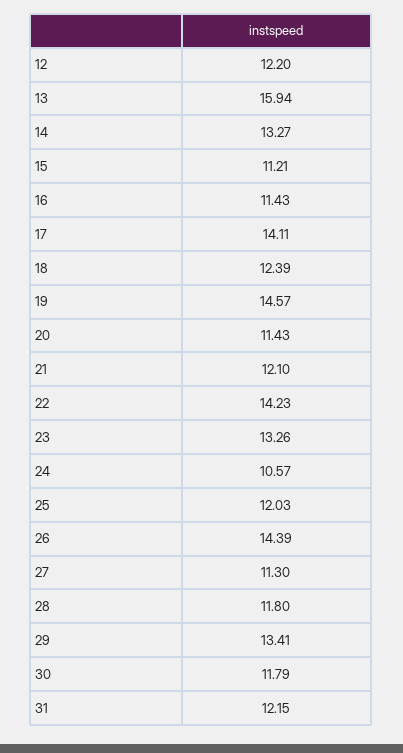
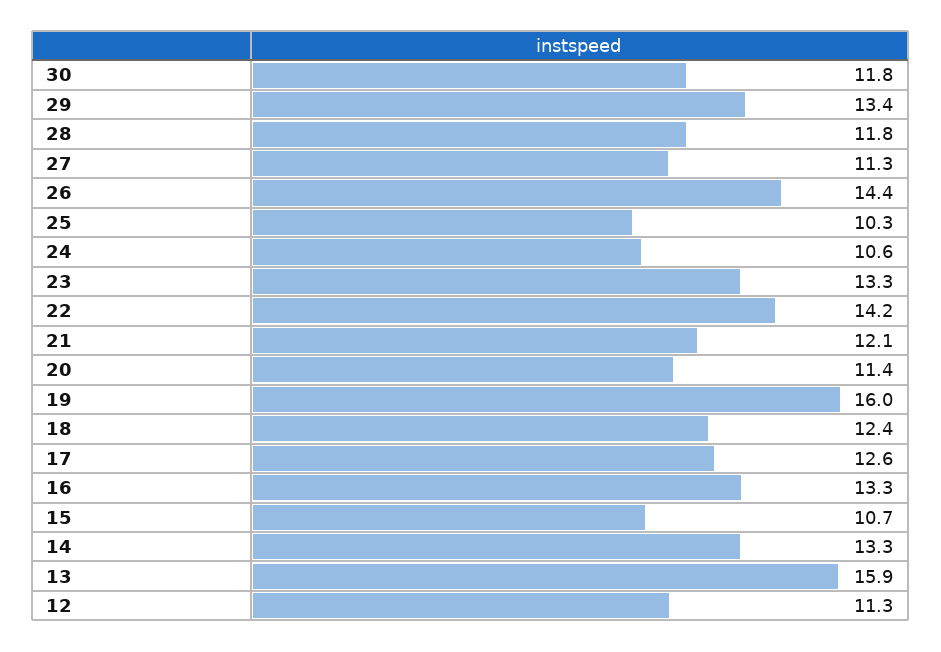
12: 12.2 -> 11.3
15: 11.21 -> 10.7
16: 11.43 -> 13.3
17: 14.11 -> 12.6
19: 14.57 -> 16
25: 12.03 -> 10.3
31: 12.15 -> none

